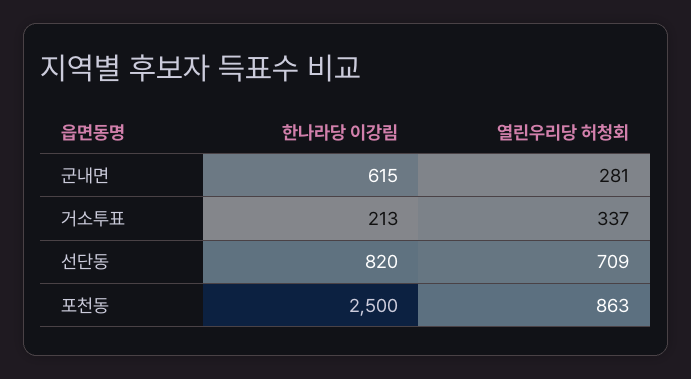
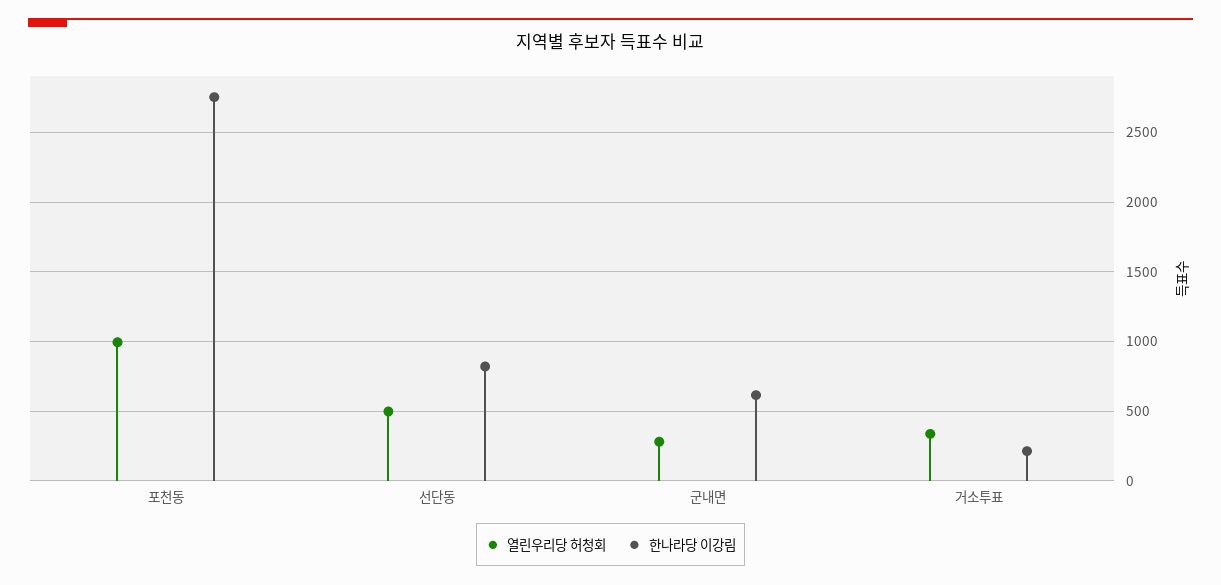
열린우리당 허청회, 선단동: 709 -> 500
한나라당 이강림, 포천동: 2500 -> 2750
열린우리당 허청회, 포천동: 863 -> 1000

